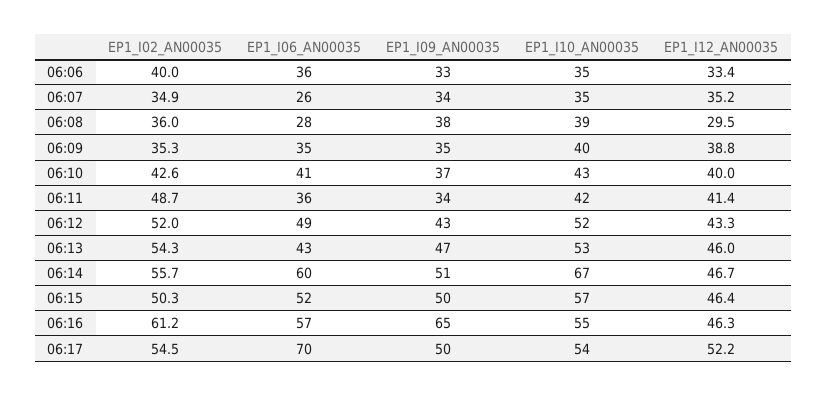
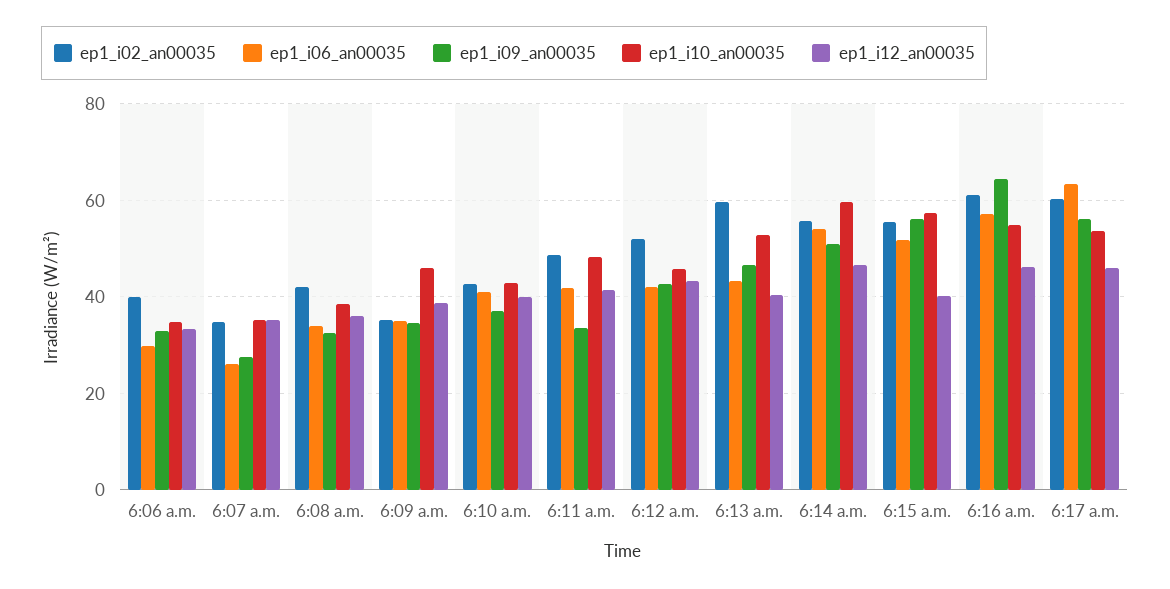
EP1_I06_AN00035, 06:06: 36 -> 30
EP1_I09_AN00035, 06:07: 34 -> 28
EP1_I02_AN00035, 06:08: 36 -> 42
EP1_I06_AN00035, 06:08: 28 -> 34
EP1_I09_AN00035, 06:08: 38 -> 32
EP1_I12_AN00035, 06:08: 29.5 -> 36
EP1_I10_AN00035, 06:09: 40 -> 46
EP1_I06_AN00035, 06:11: 36 -> 42
EP1_I10_AN00035, 06:11: 42 -> 48
EP1_I06_AN00035, 06:12: 49 -> 42
EP1_I10_AN00035, 06:12: 52 -> 46
EP1_I02_AN00035, 06:13: 54.3 -> 60
EP1_I12_AN00035, 06:13: 46 -> 40
EP1_I06_AN00035, 06:14: 60 -> 54
EP1_I10_AN00035, 06:14: 67 -> 60
EP1_I02_AN00035, 06:15: 50.3 -> 56
EP1_I09_AN00035, 06:15: 50 -> 56
EP1_I12_AN00035, 06:15: 46.4 -> 40
EP1_I02_AN00035, 06:17: 54.5 -> 60
EP1_I06_AN00035, 06:17: 70 -> 64
EP1_I09_AN00035, 06:17: 50 -> 56
EP1_I12_AN00035, 06:17: 52.2 -> 46

